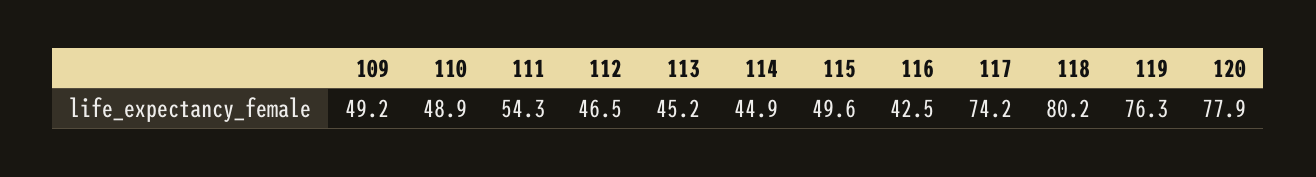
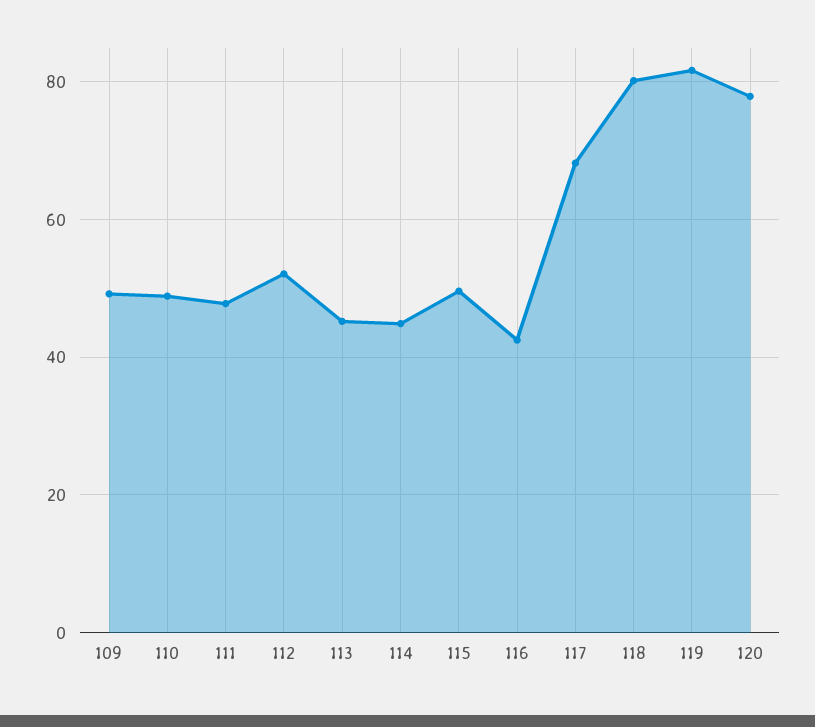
111: 54.3 -> 48
112: 46.5 -> 52
117: 74.2 -> 68
119: 76.3 -> 82

